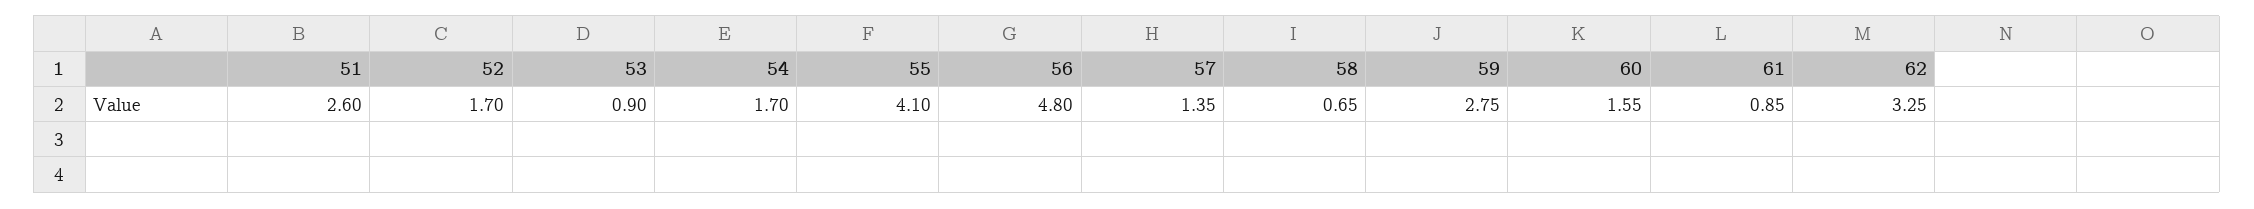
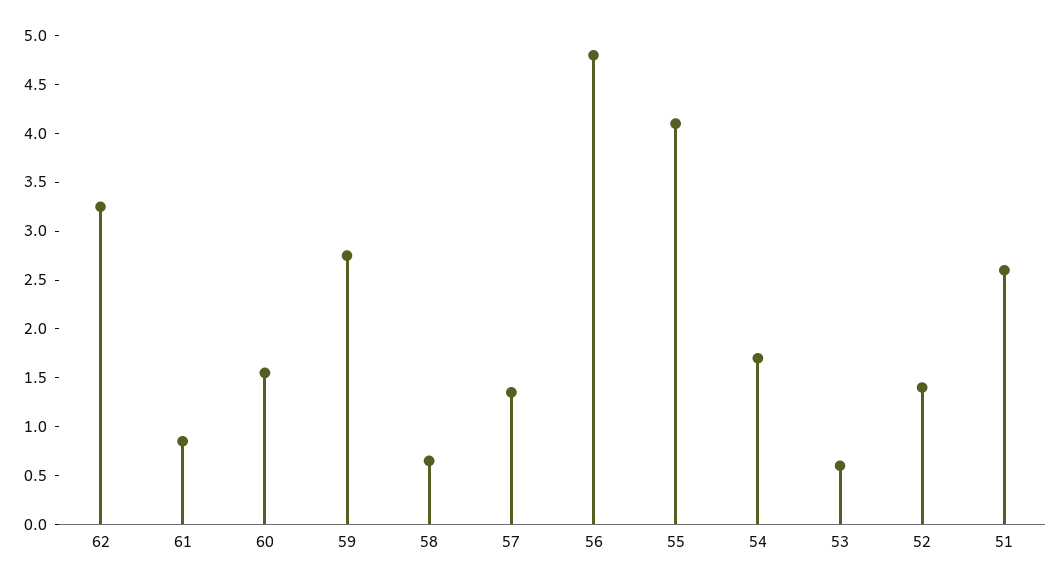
52: 1.7 -> 1.4
53: 0.9 -> 0.6

